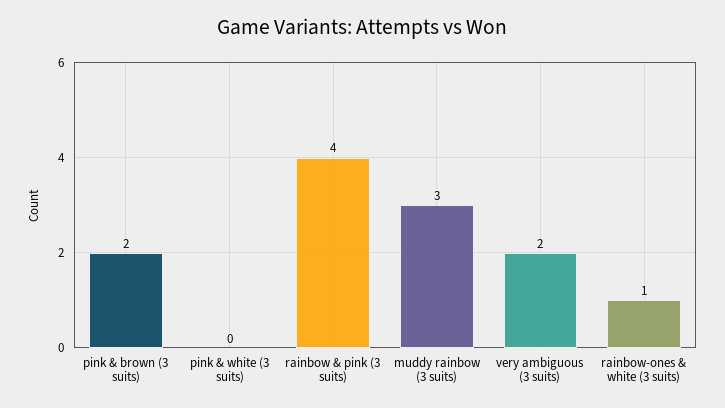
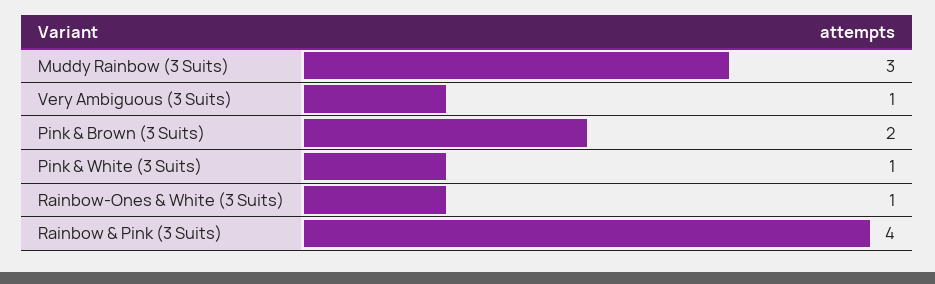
pink & white (3 suits): 0 -> 1
very ambiguous (3 suits): 2 -> 1

